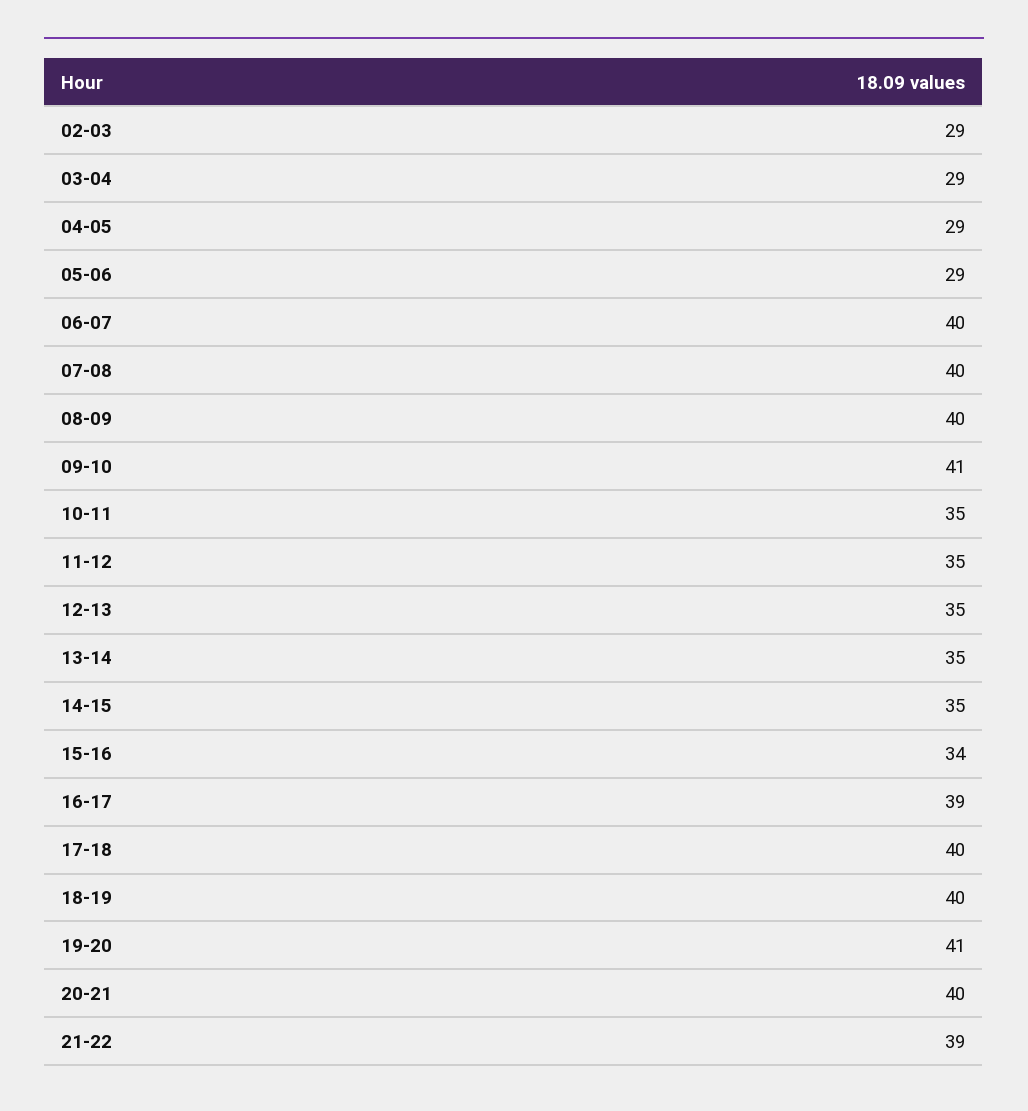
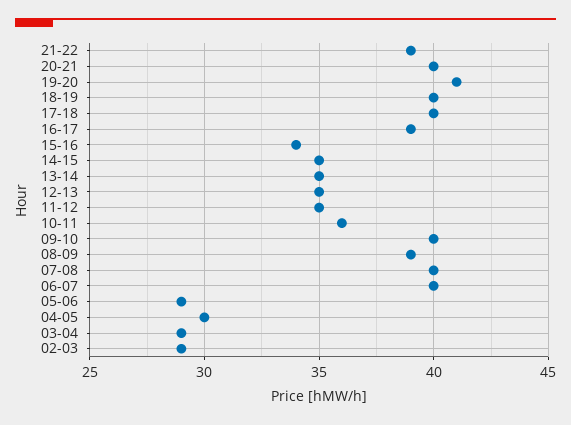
04-05: 29 -> 30
08-09: 40 -> 39
09-10: 41 -> 40
10-11: 35 -> 36

